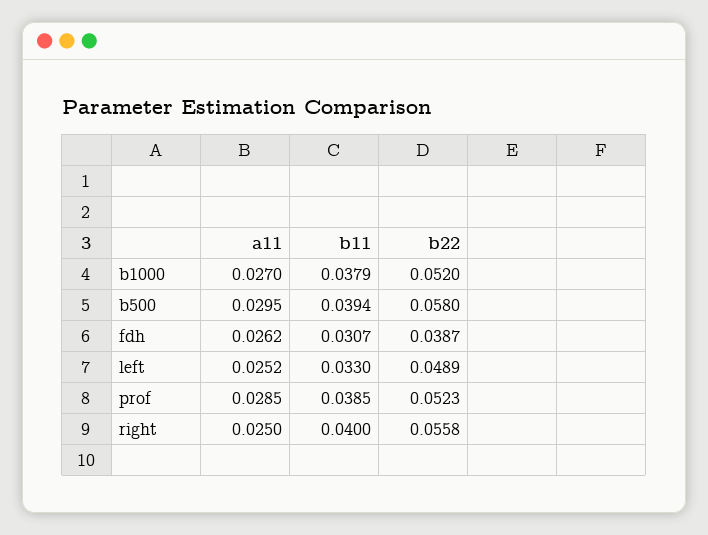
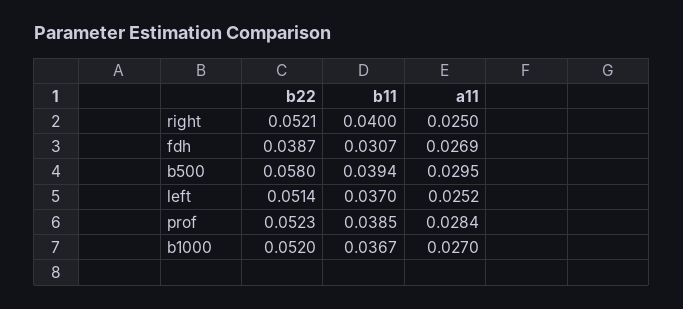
b11, b1000: 0.0379 -> 0.0367
a11, fdh: 0.0262 -> 0.0269
b11, left: 0.033 -> 0.037
b22, left: 0.0489 -> 0.0514
a11, prof: 0.0285 -> 0.0284
b22, right: 0.0558 -> 0.0521

